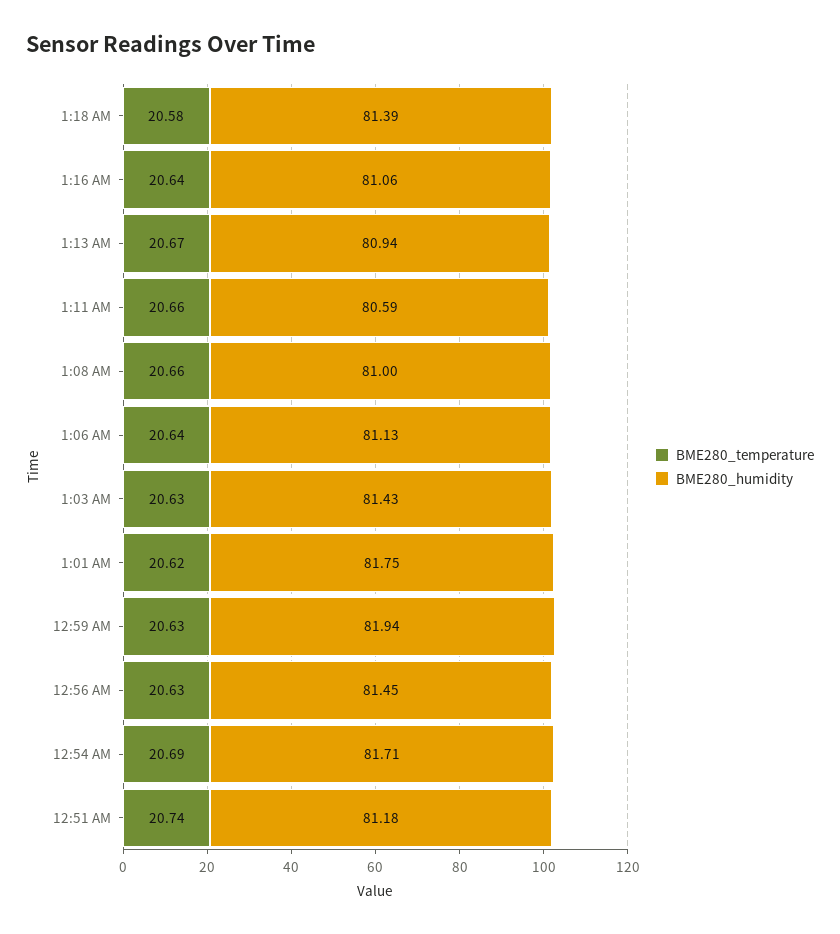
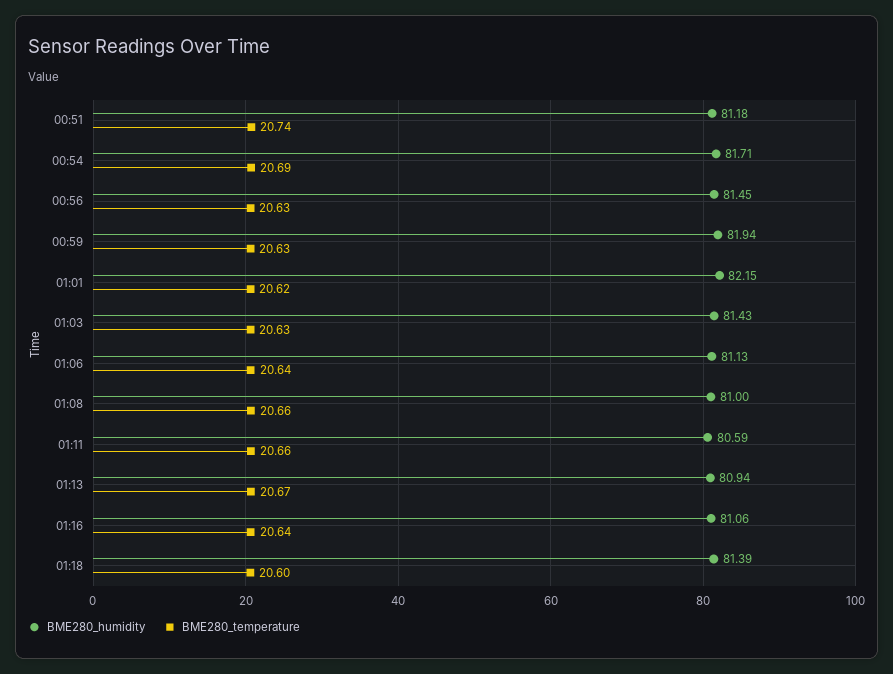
BME280_temperature, 1:18 AM: 20.58 -> 20.6
BME280_humidity, 1:01 AM: 81.75 -> 82.15

